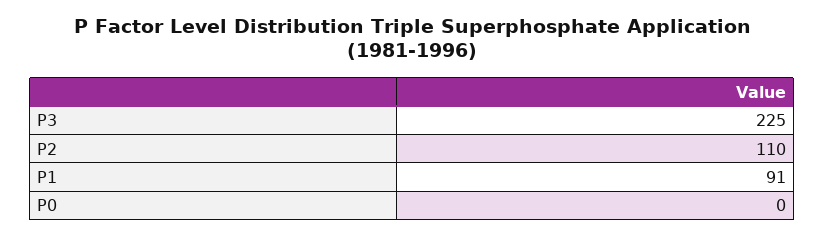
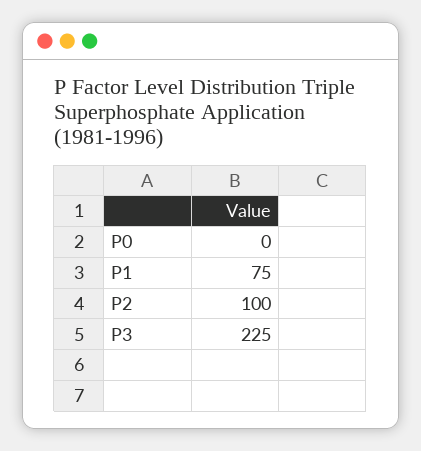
P2: 110 -> 100
P1: 91 -> 75

